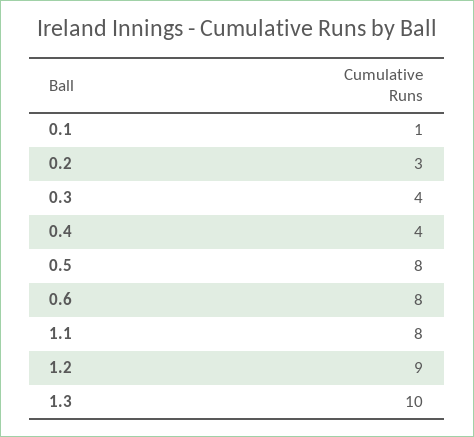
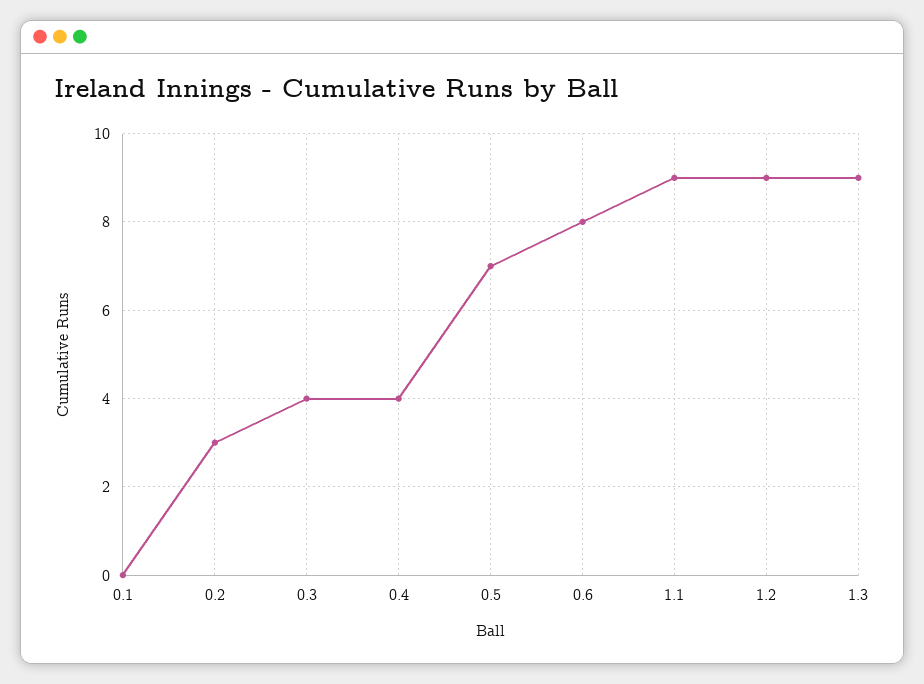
0.1: 1 -> 0
0.5: 8 -> 7
1.1: 8 -> 9
1.3: 10 -> 9

